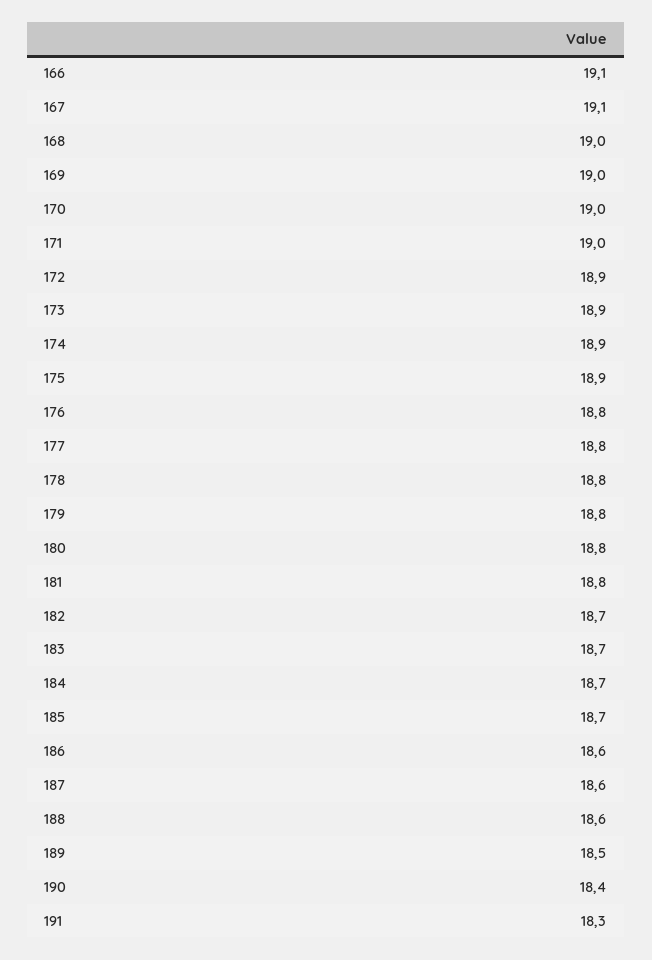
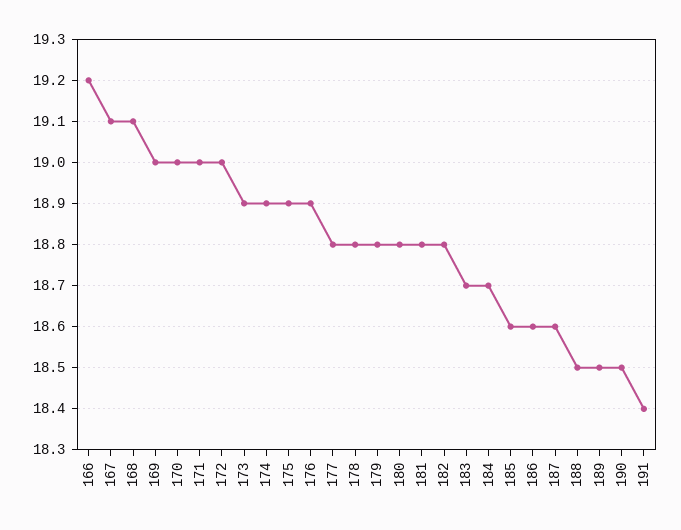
166: 19.1 -> 19.2
168: 19 -> 19.1
172: 18.9 -> 19
176: 18.8 -> 18.9
182: 18.7 -> 18.8
185: 18.7 -> 18.6
188: 18.6 -> 18.5
190: 18.4 -> 18.5
191: 18.3 -> 18.4

